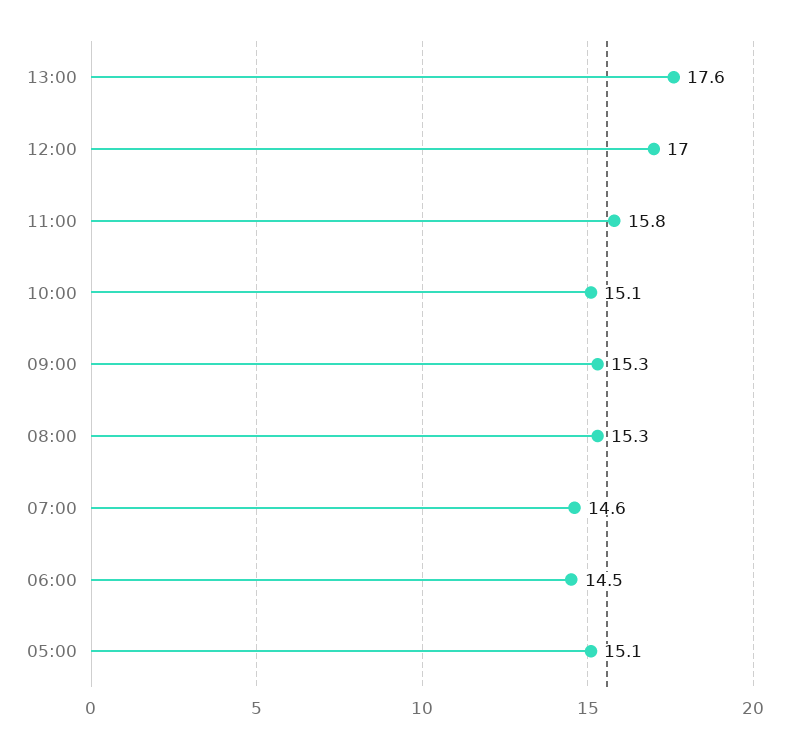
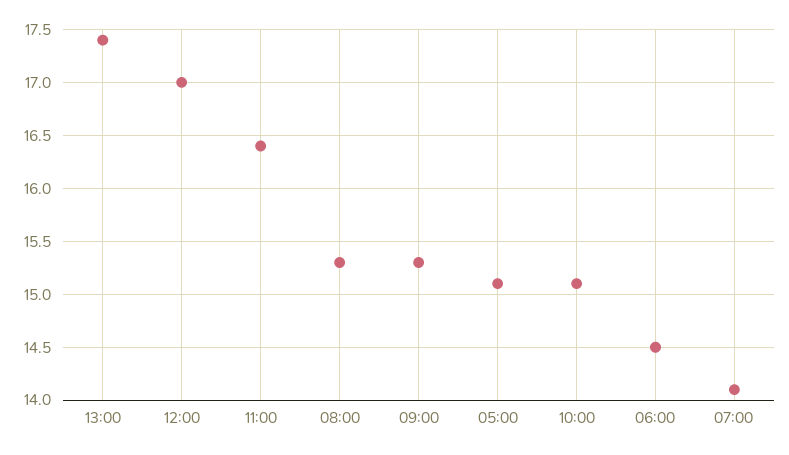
13:00: 17.6 -> 17.4
11:00: 15.8 -> 16.4
07:00: 14.6 -> 14.1

